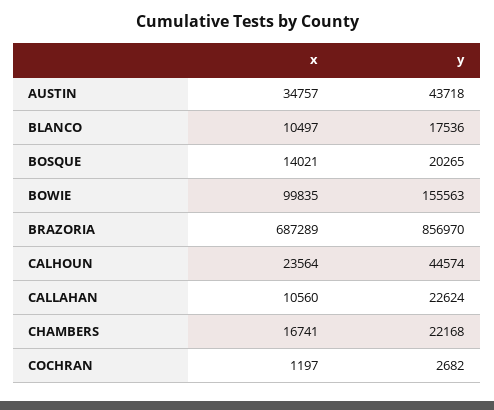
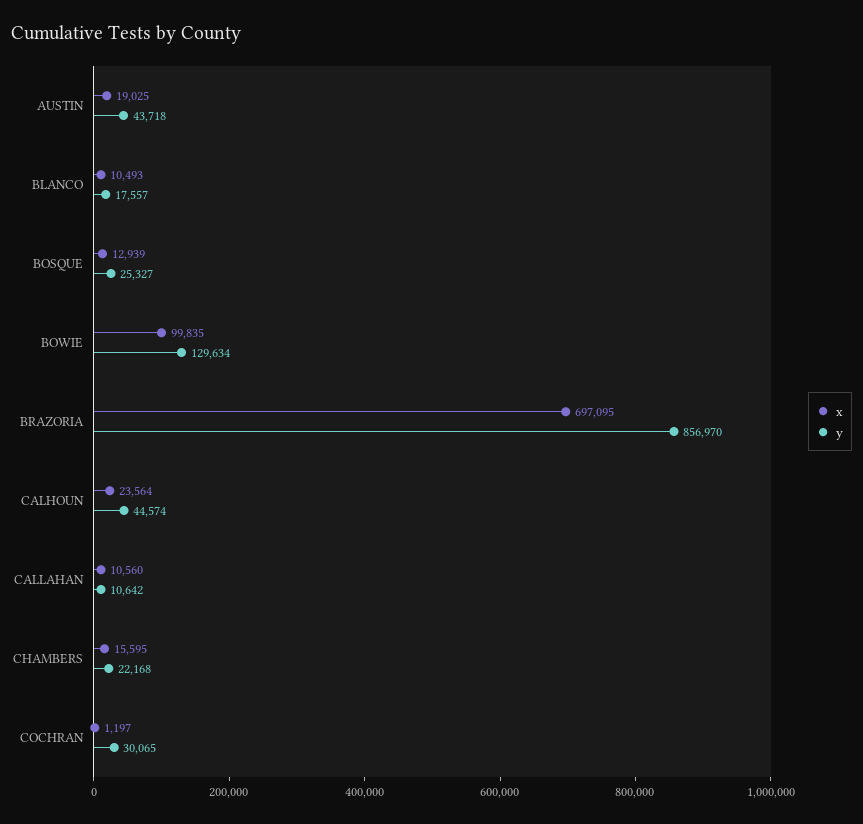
x, AUSTIN: 34757 -> 19025
x, BLANCO: 10497 -> 10493
y, BLANCO: 17536 -> 17557
x, BOSQUE: 14021 -> 12939
y, BOSQUE: 20265 -> 25327
y, BOWIE: 155563 -> 129634
x, BRAZORIA: 687289 -> 697095
y, CALLAHAN: 22624 -> 10642
x, CHAMBERS: 16741 -> 15595
y, COCHRAN: 2682 -> 30065

